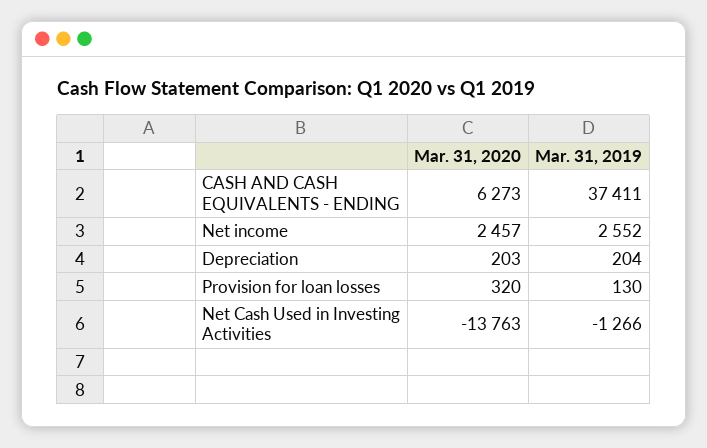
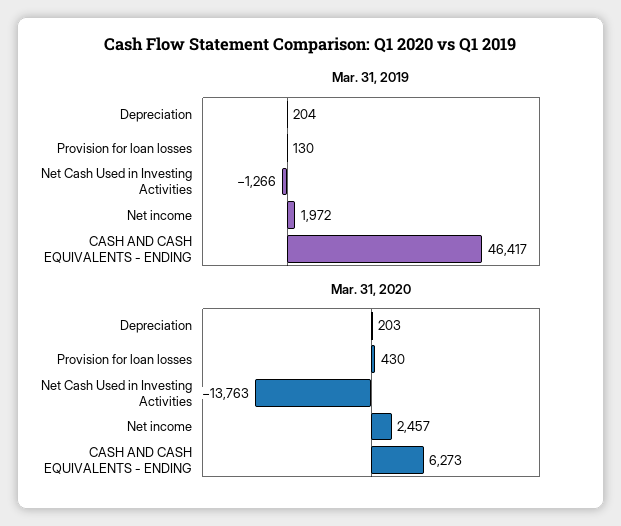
Mar. 31, 2019, CASH AND CASH EQUIVALENTS - ENDING: 37411 -> 46417
Mar. 31, 2019, Net income: 2552 -> 1972
Mar. 31, 2020, Provision for loan losses: 320 -> 430

